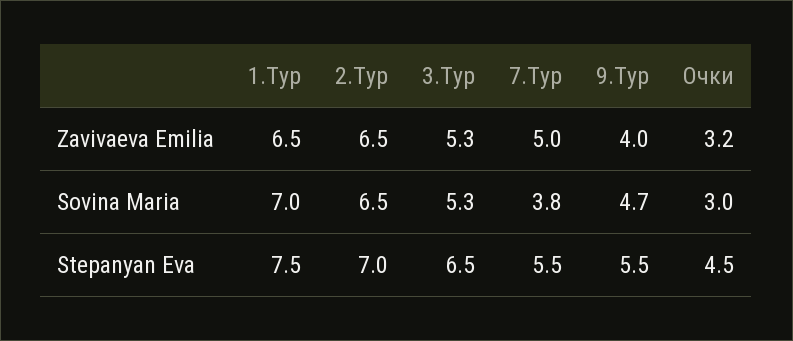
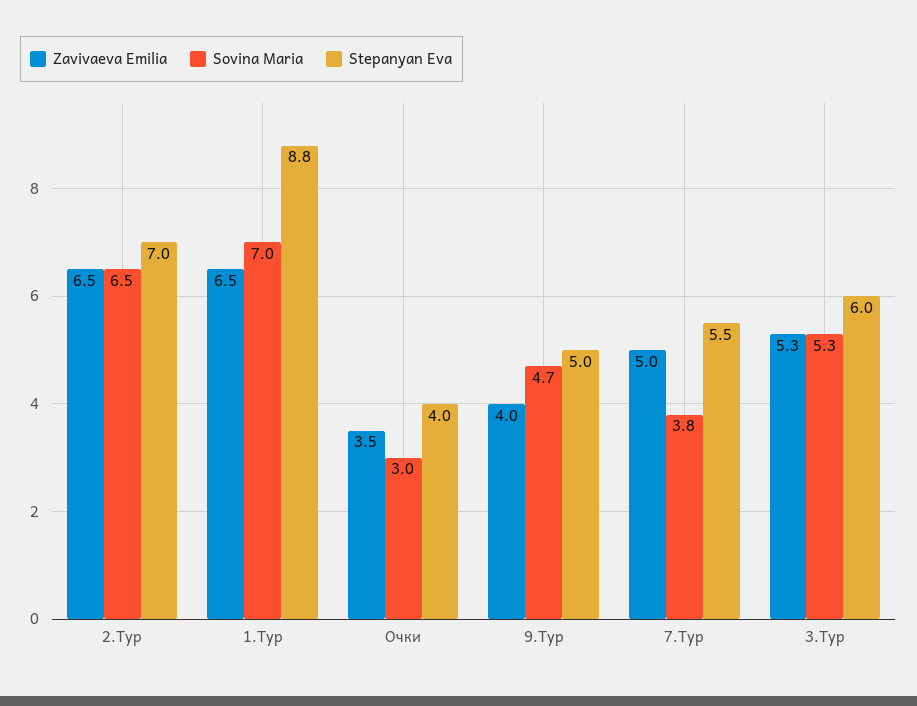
Zavivaeva Emilia, Очки: 3.2 -> 3.5
Stepanyan Eva, 1.Тур: 7.5 -> 8.8
Stepanyan Eva, 3.Тур: 6.5 -> 6
Stepanyan Eva, 9.Тур: 5.5 -> 5
Stepanyan Eva, Очки: 4.5 -> 4

